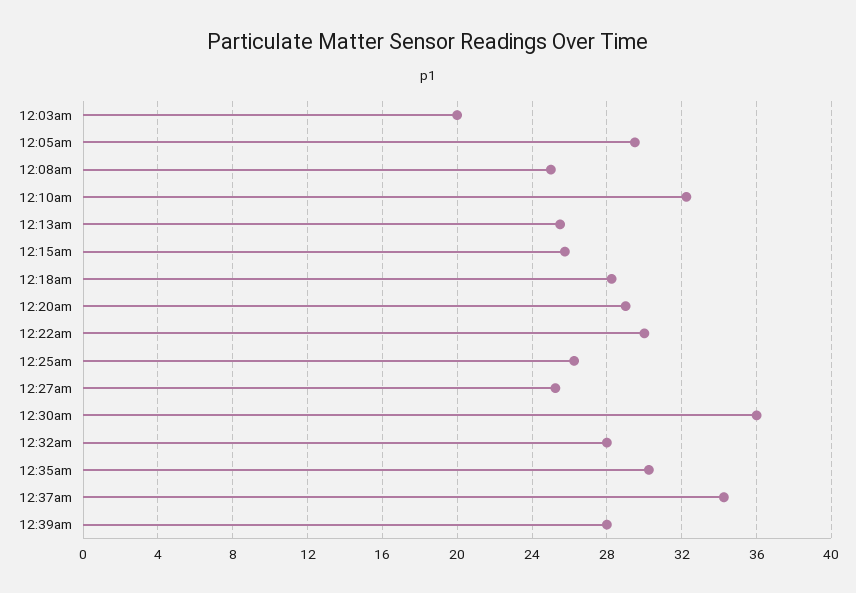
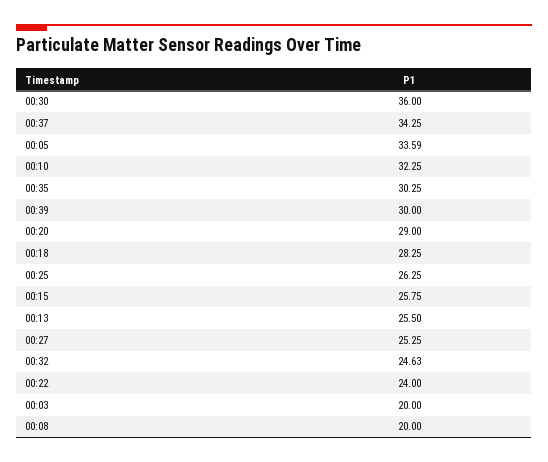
12:05am: 29.5 -> 33.59
12:08am: 25 -> 20
12:22am: 30 -> 24
12:32am: 28 -> 24.63
12:39am: 28 -> 30

